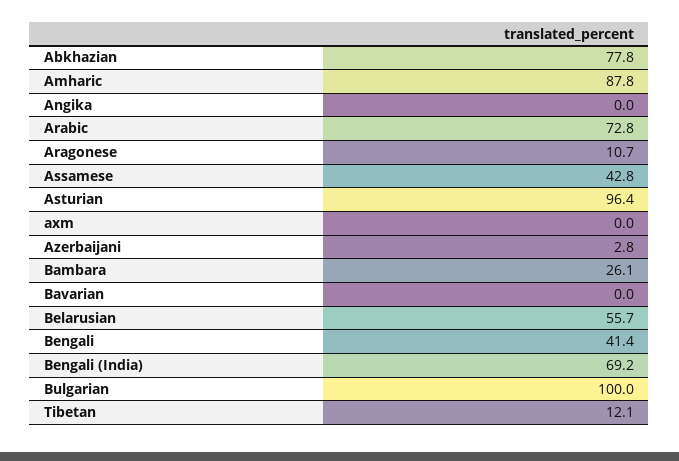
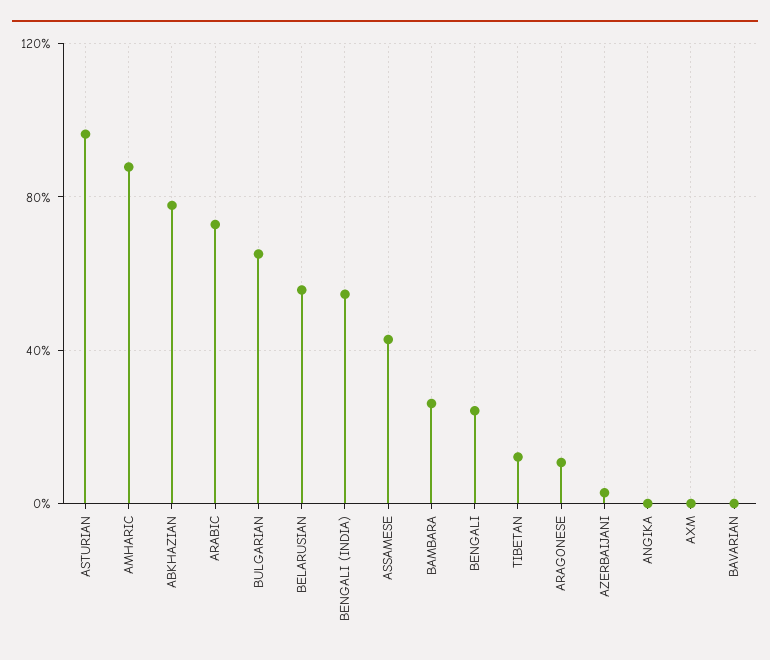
Bengali: 41.4 -> 25
Bengali (India): 69.2 -> 55
Bulgarian: 100 -> 65

